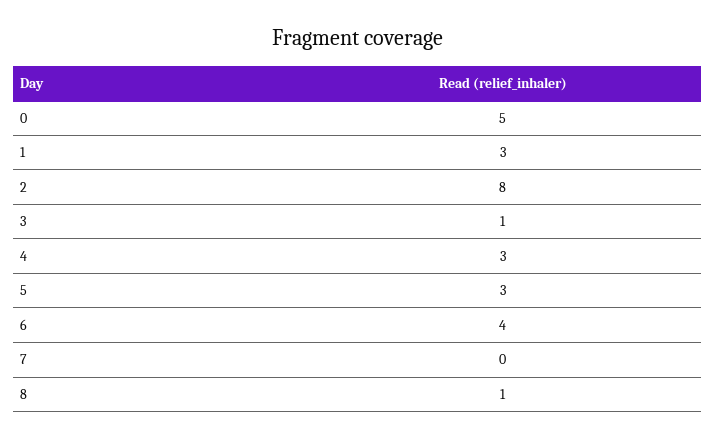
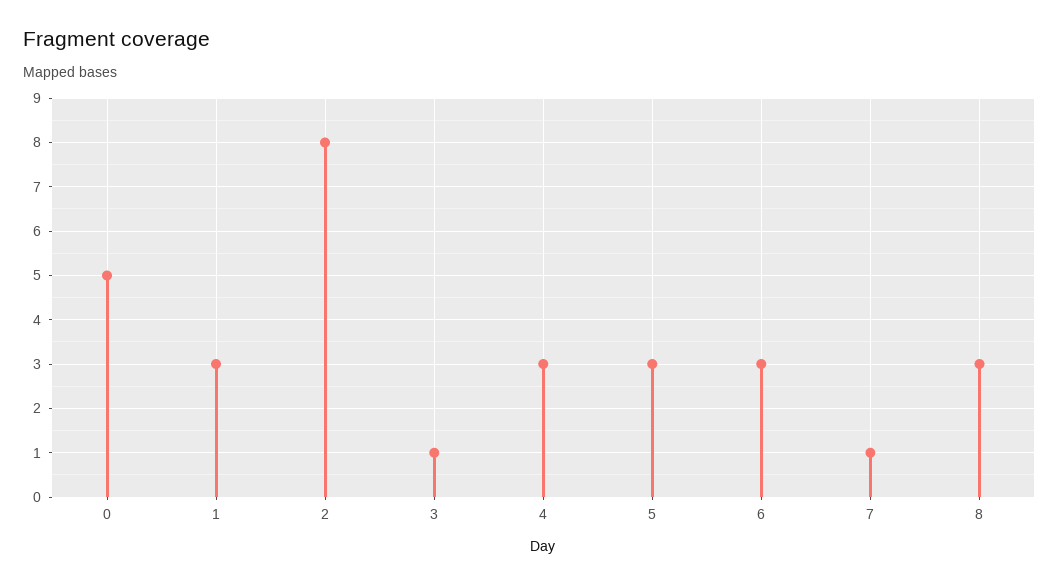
6: 4 -> 3
7: 0 -> 1
8: 1 -> 3

